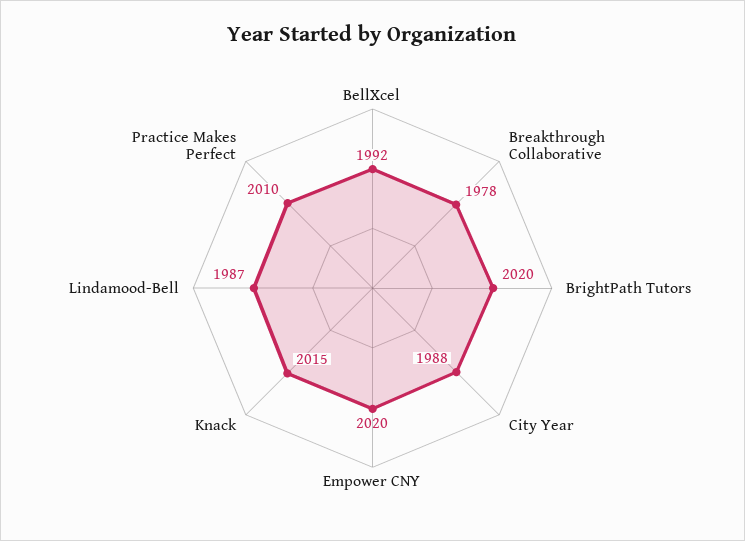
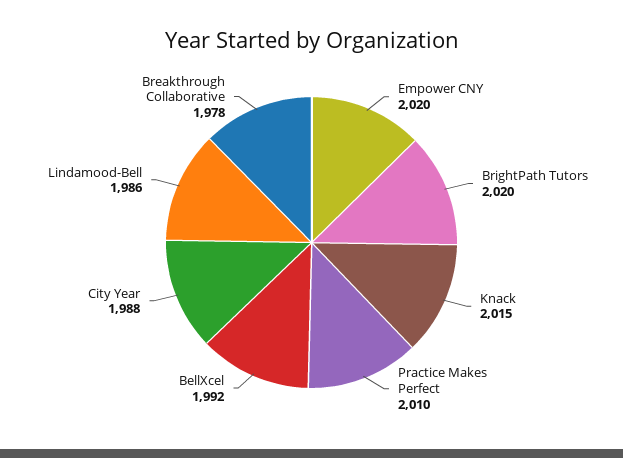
Lindamood-Bell: 1987 -> 1986

